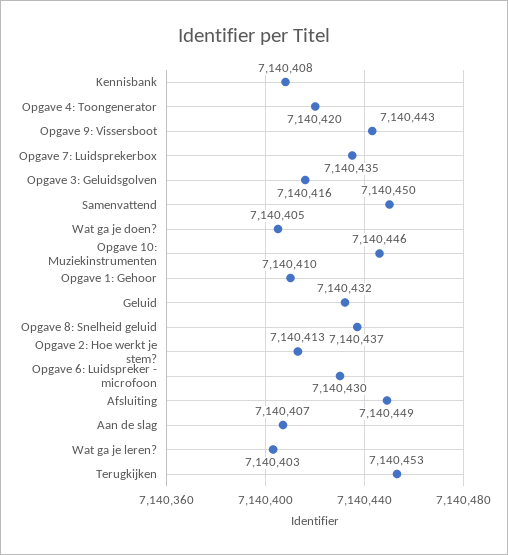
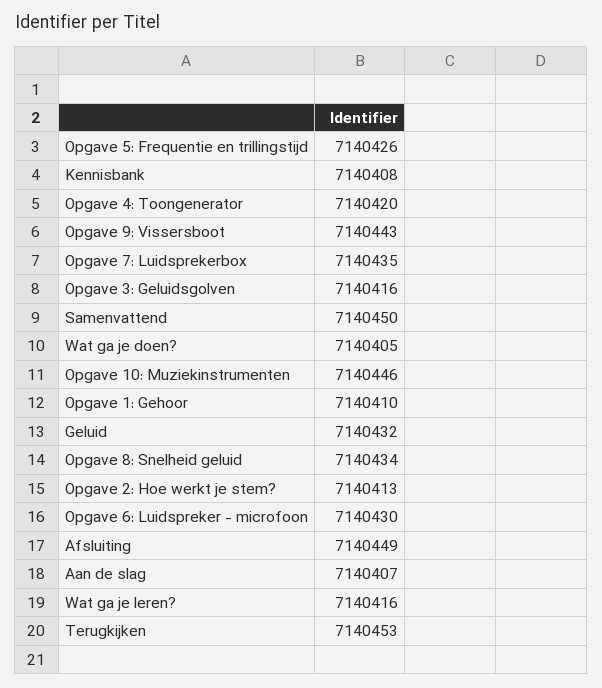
Opgave 8: Snelheid geluid: 7140437 -> 7140434
Wat ga je leren?: 7140403 -> 7140416
Opgave 5: Frequentie en trillingstijd: none -> 7140426

